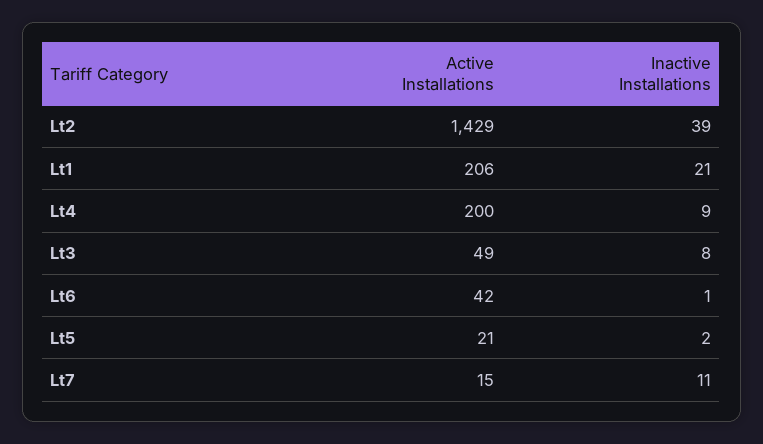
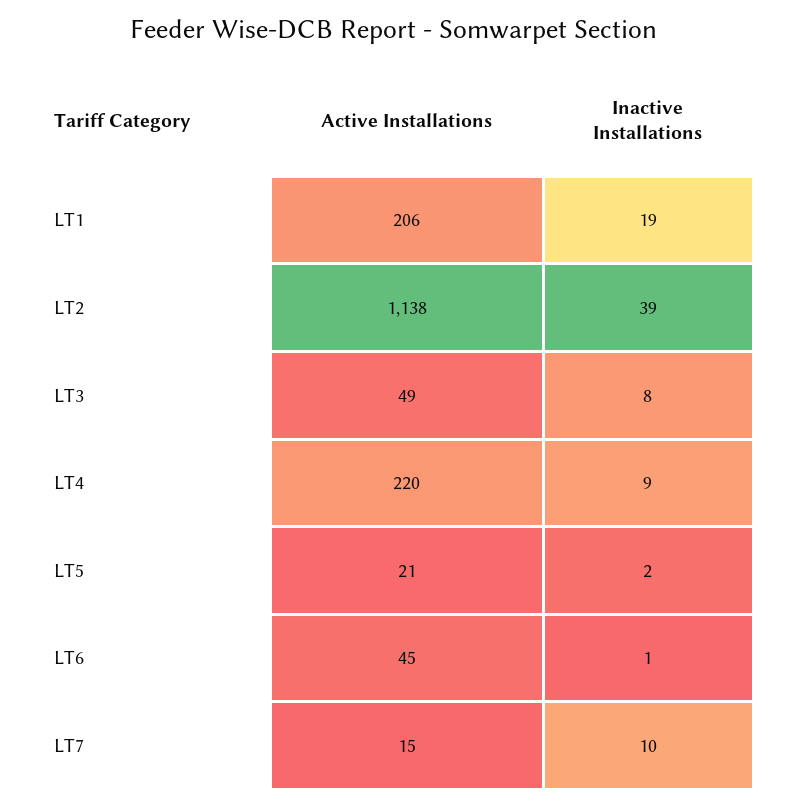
Active Installations, Lt2: 1429 -> 1138
Inactive Installations, Lt1: 21 -> 19
Active Installations, Lt4: 200 -> 220
Active Installations, Lt6: 42 -> 45
Inactive Installations, Lt7: 11 -> 10

